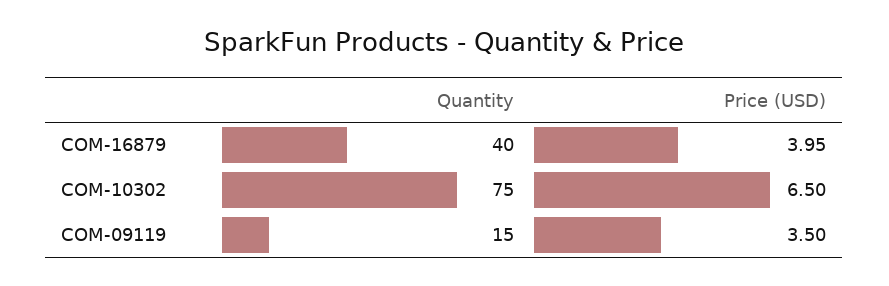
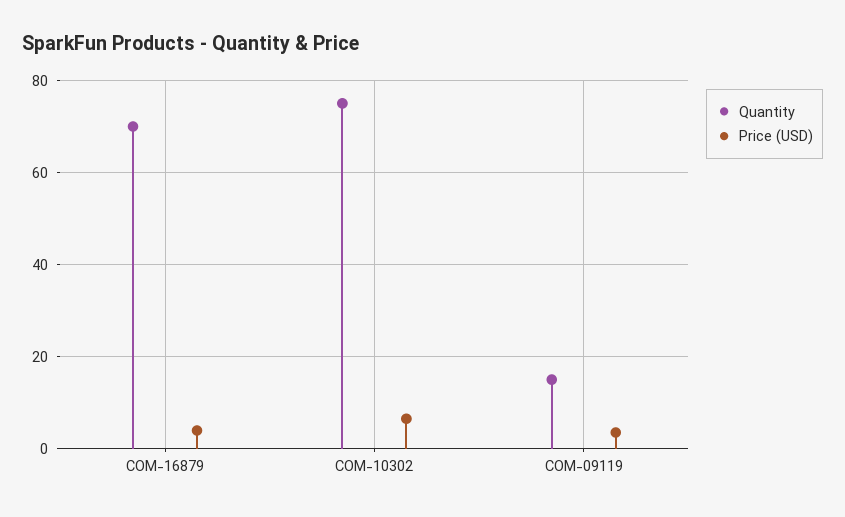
Quantity, COM-16879: 40 -> 70

